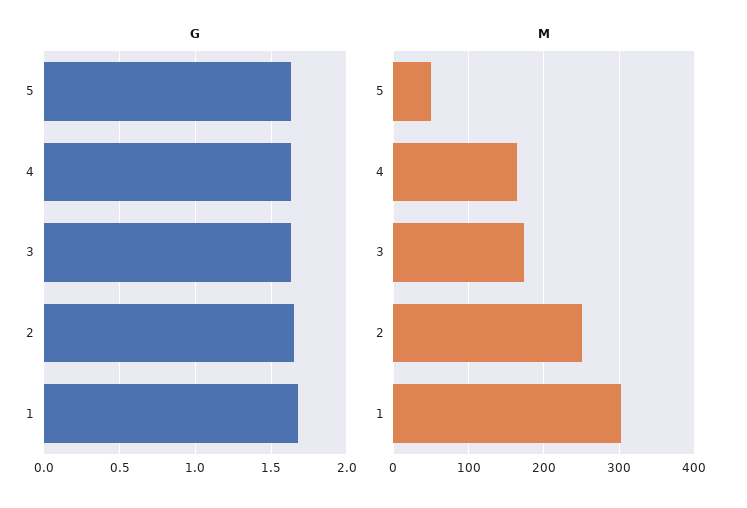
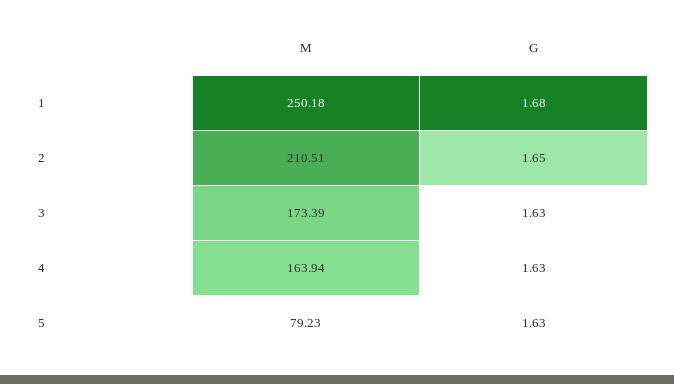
M, 5: 50 -> 79.23
M, 2: 250 -> 210.51
M, 1: 300 -> 250.18

